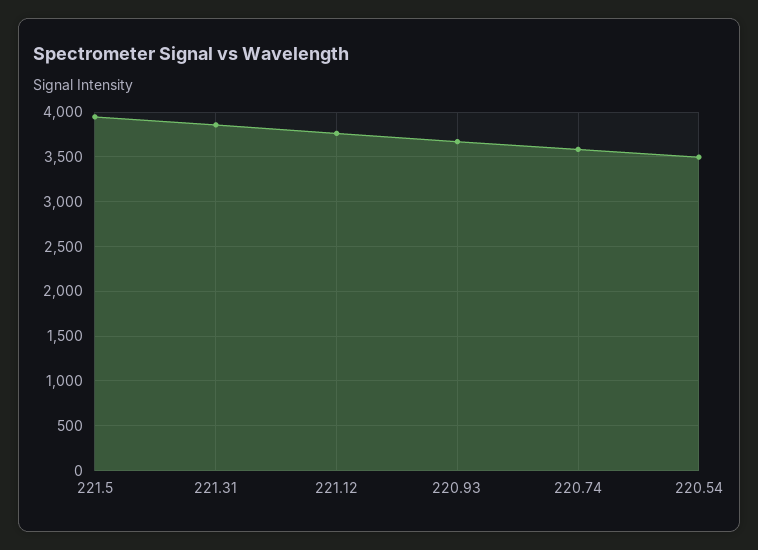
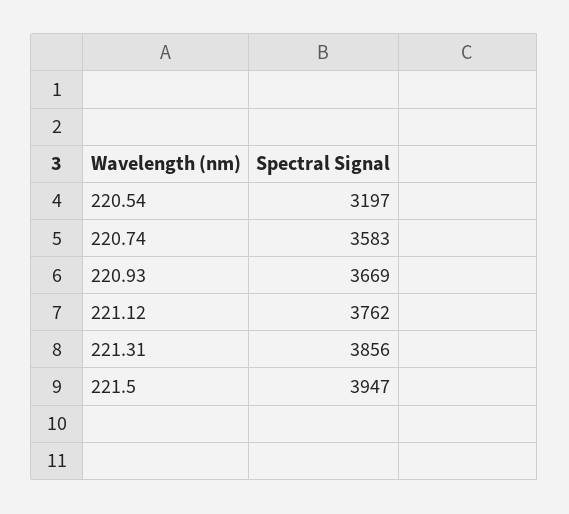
220.54: 3500 -> 3197

